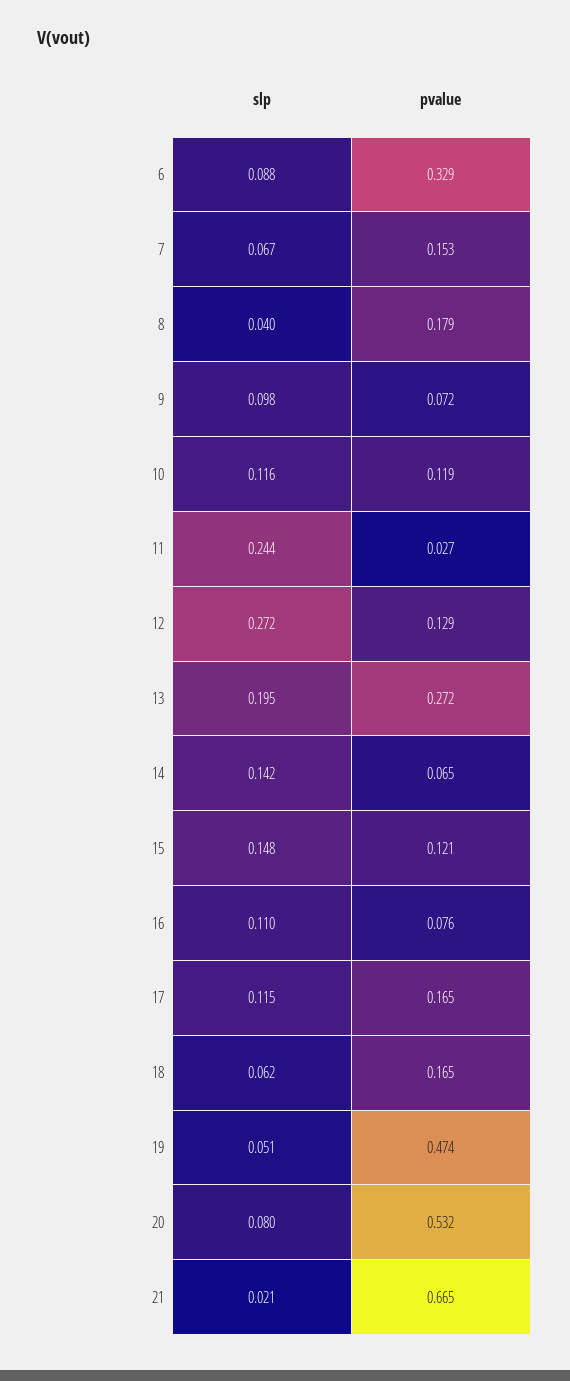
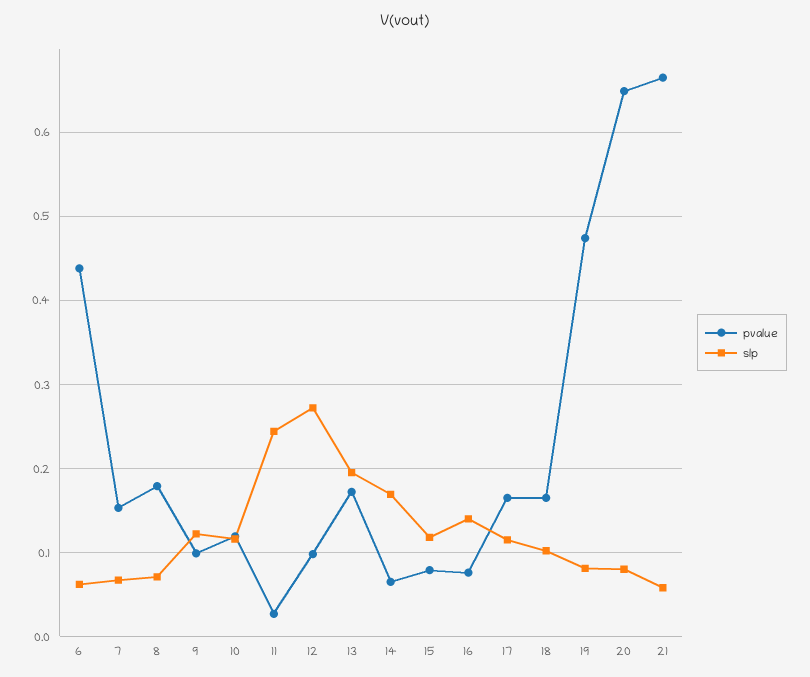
slp, 6: 0.088 -> 0.06
pvalue, 6: 0.329 -> 0.44
slp, 8: 0.04 -> 0.07
slp, 9: 0.098 -> 0.12
pvalue, 9: 0.072 -> 0.1
pvalue, 12: 0.129 -> 0.1
pvalue, 13: 0.272 -> 0.17
slp, 14: 0.142 -> 0.17
slp, 15: 0.148 -> 0.12
pvalue, 15: 0.121 -> 0.08
slp, 16: 0.11 -> 0.14
slp, 18: 0.062 -> 0.1
slp, 19: 0.051 -> 0.08
pvalue, 20: 0.532 -> 0.65
slp, 21: 0.021 -> 0.06

